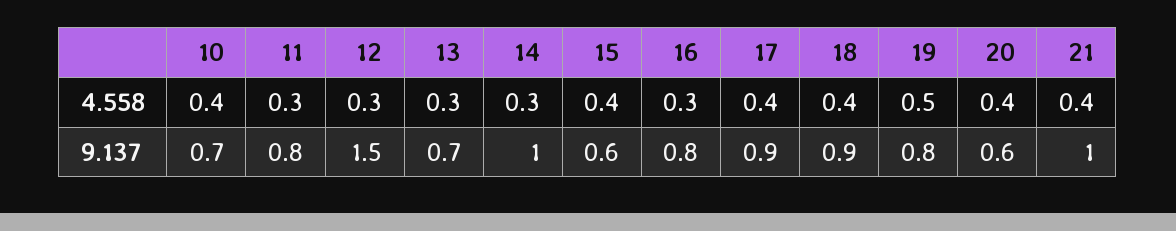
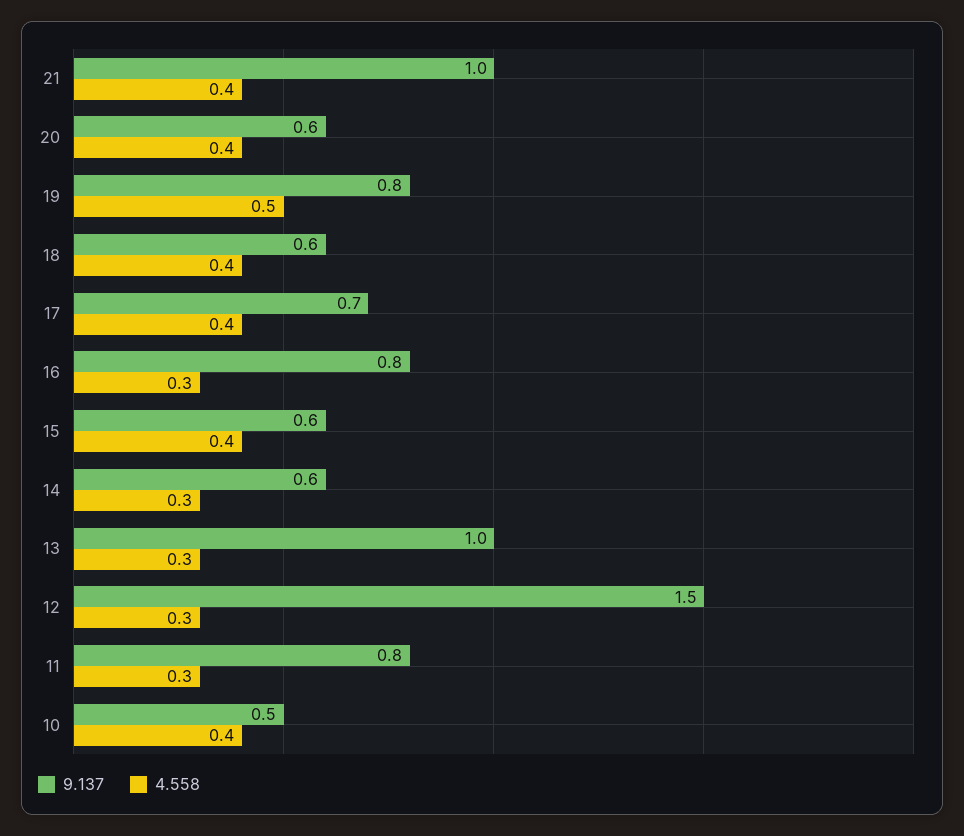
9.137, 10: 0.7 -> 0.5
9.137, 13: 0.7 -> 1
9.137, 14: 1 -> 0.6
9.137, 17: 0.9 -> 0.7
9.137, 18: 0.9 -> 0.6

